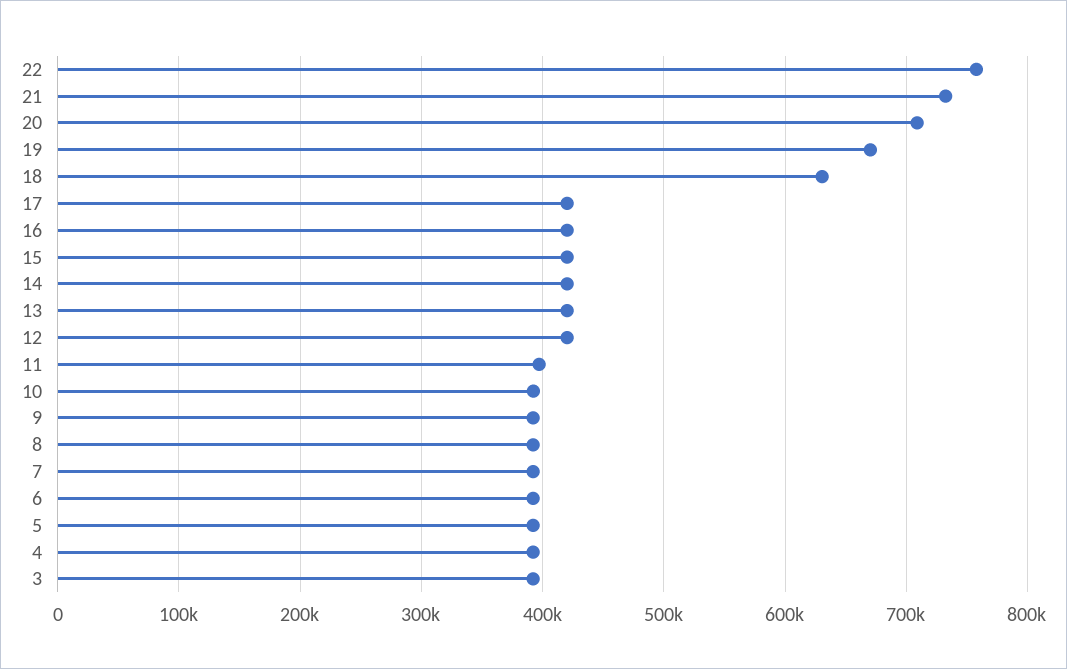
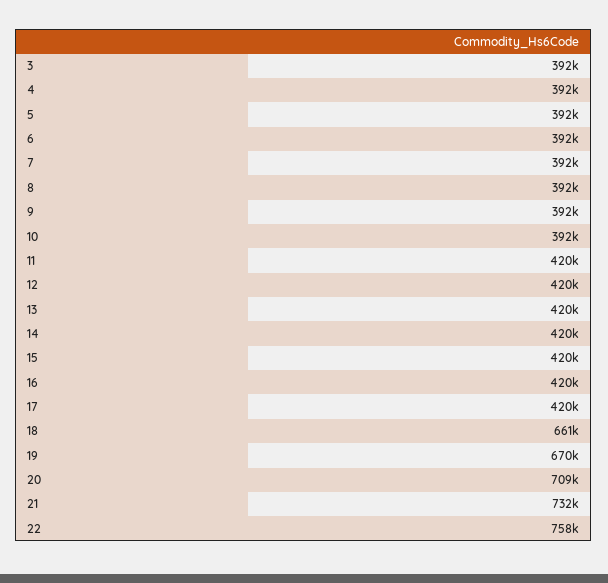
18: 630000 -> 661000
11: 400000 -> 420000

